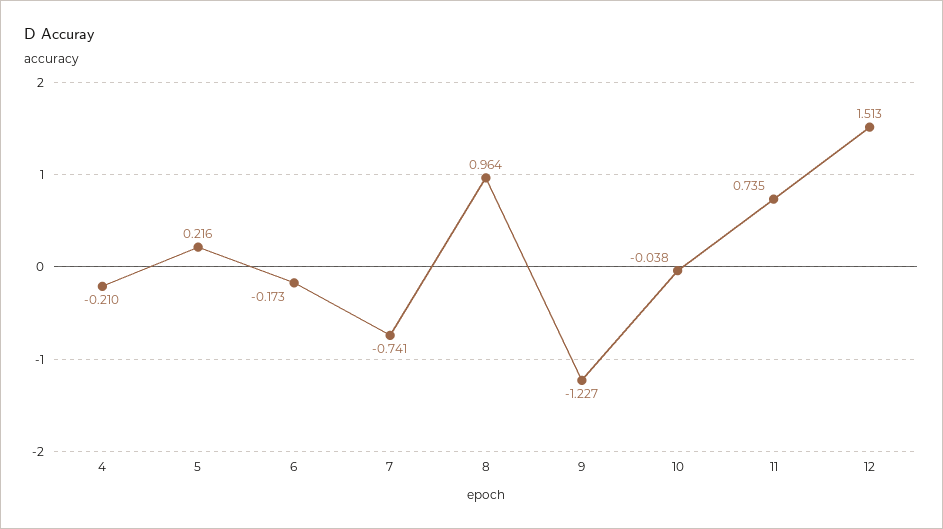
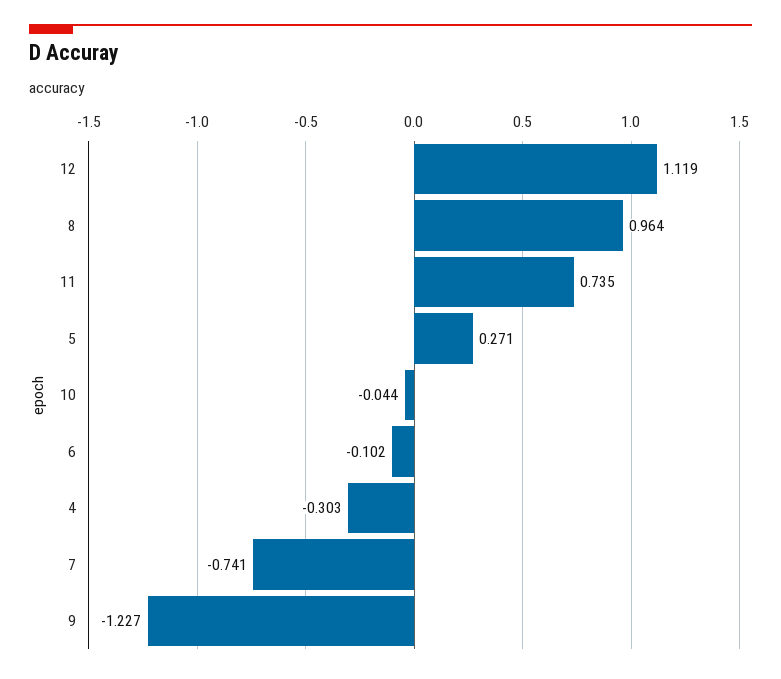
4: -0.21 -> -0.303
5: 0.216 -> 0.271
6: -0.173 -> -0.102
10: -0.038 -> -0.044
12: 1.513 -> 1.119

